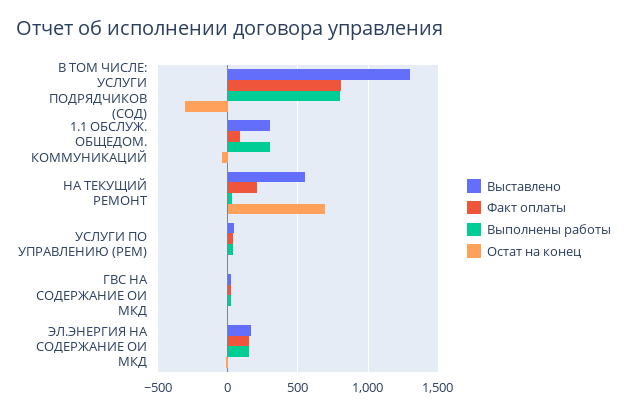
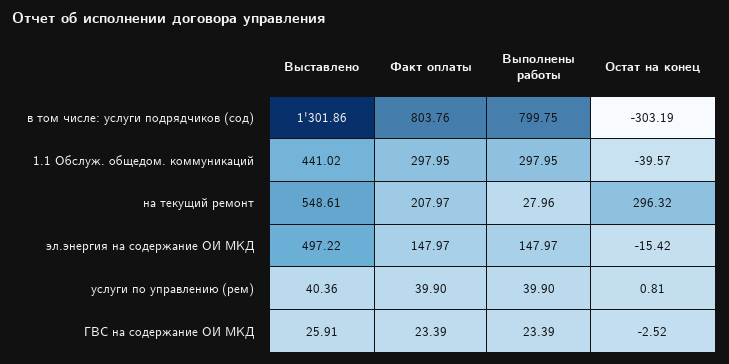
Выставлено, 1.1 ОБСЛУЖ. ОБЩЕДОМ. КОММУНИКАЦИЙ: 300 -> 441.02
Факт оплаты, 1.1 ОБСЛУЖ. ОБЩЕДОМ. КОММУНИКАЦИЙ: 100 -> 297.95
Остат на конец, НА ТЕКУЩИЙ РЕМОНТ: 700 -> 296.32
Выставлено, ЭЛ.ЭНЕРГИЯ НА СОДЕРЖАНИЕ ОИ МКД: 150 -> 497.22

